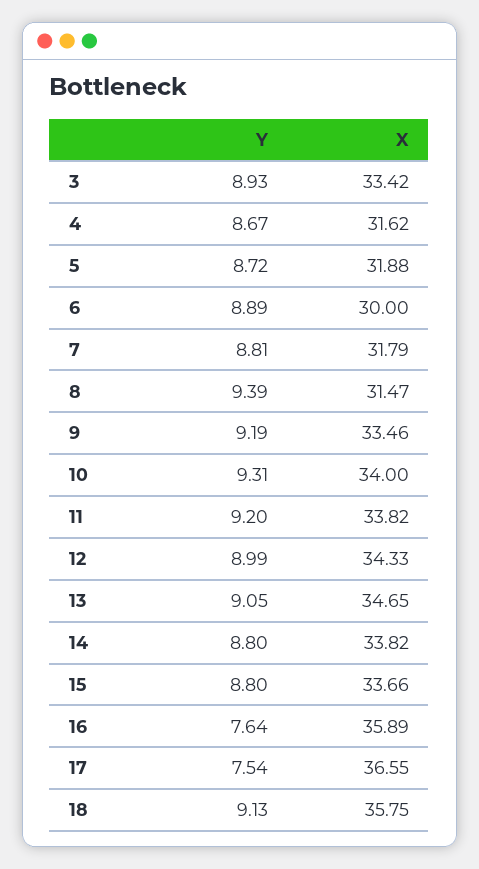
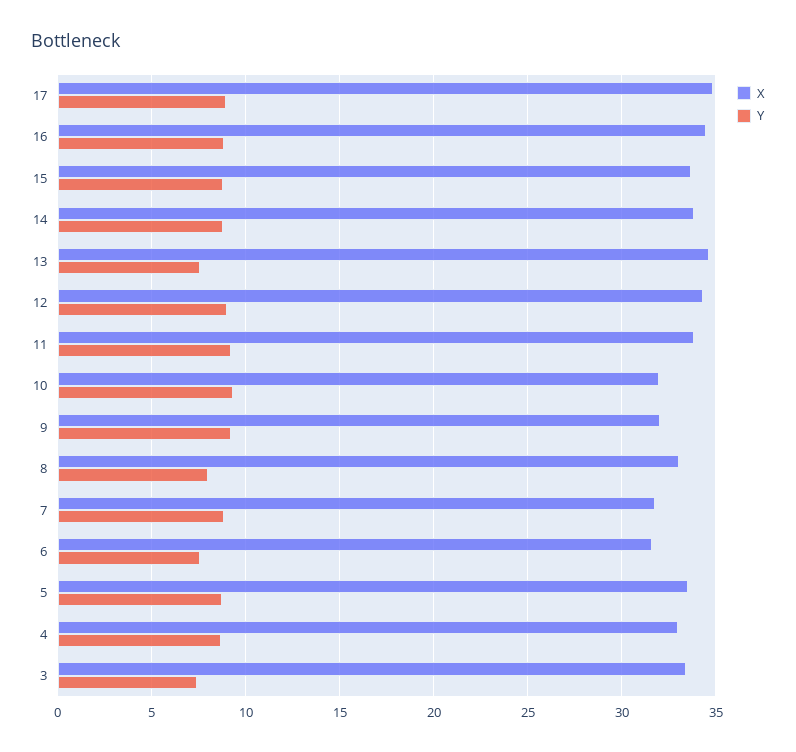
Y, 3: 8.93 -> 7.5
X, 4: 31.62 -> 33
X, 5: 31.88 -> 33.5
Y, 6: 8.89 -> 7.5
X, 6: 30 -> 31.5
Y, 8: 9.39 -> 8
X, 8: 31.47 -> 33
X, 9: 33.46 -> 32
X, 10: 34 -> 32
Y, 13: 9.05 -> 7.5
Y, 16: 7.64 -> 9
X, 16: 35.89 -> 34.5
Y, 17: 7.54 -> 9
X, 17: 36.55 -> 35
Y, 18: 9.13 -> none
X, 18: 35.75 -> none

